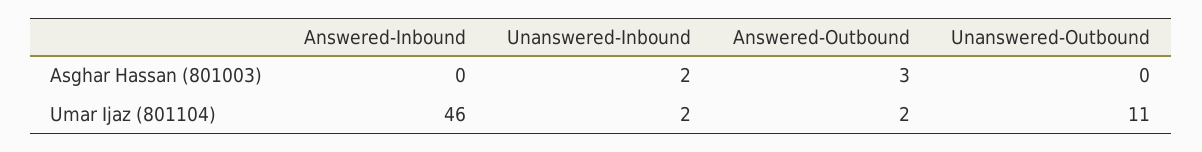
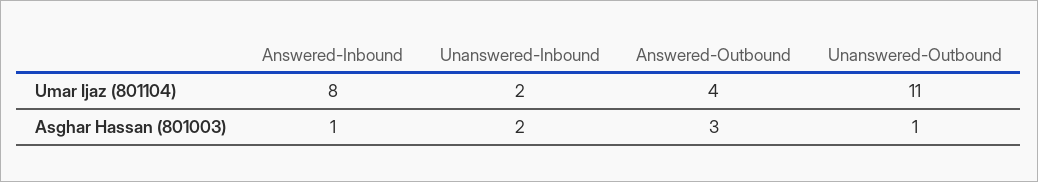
Answered-Inbound, Asghar Hassan (801003): 0 -> 1
Unanswered-Outbound, Asghar Hassan (801003): 0 -> 1
Answered-Inbound, Umar Ijaz (801104): 46 -> 8
Answered-Outbound, Umar Ijaz (801104): 2 -> 4

